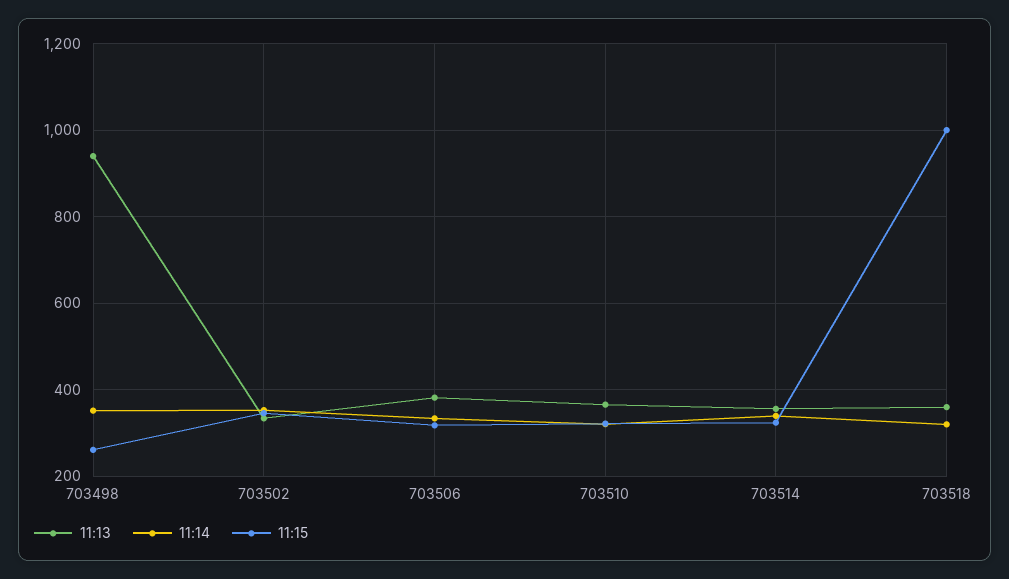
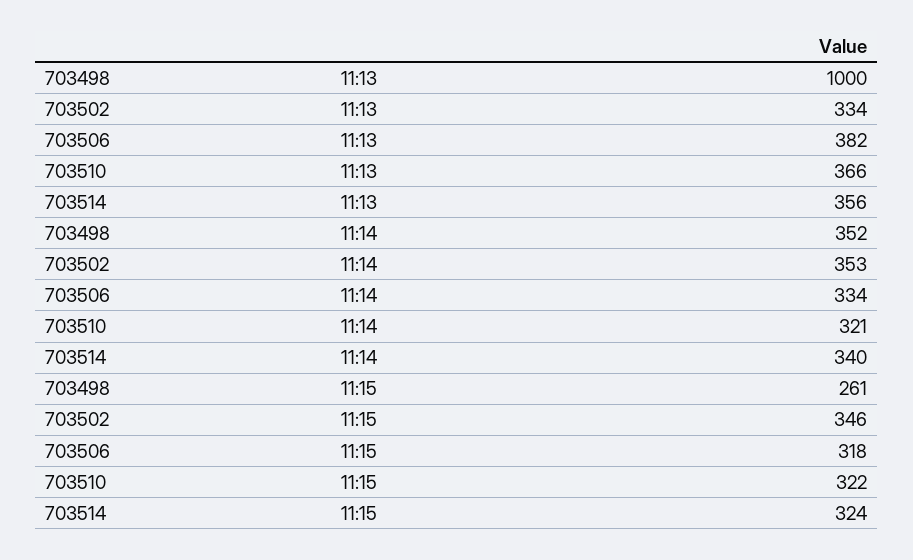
11:13, 703498: 940 -> 1000
11:13, 703518: 360 -> none
11:14, 703518: 320 -> none
11:15, 703518: 1000 -> none

